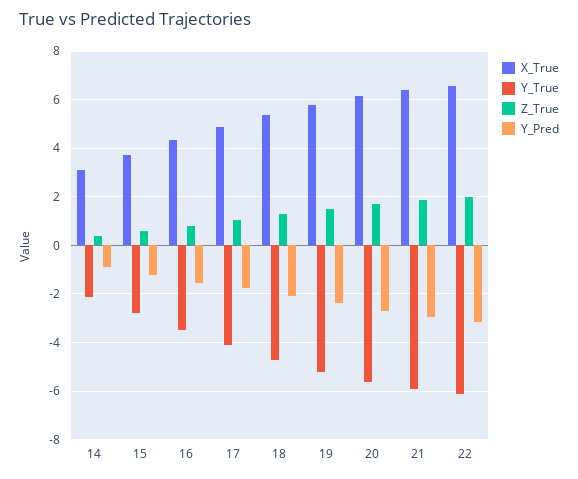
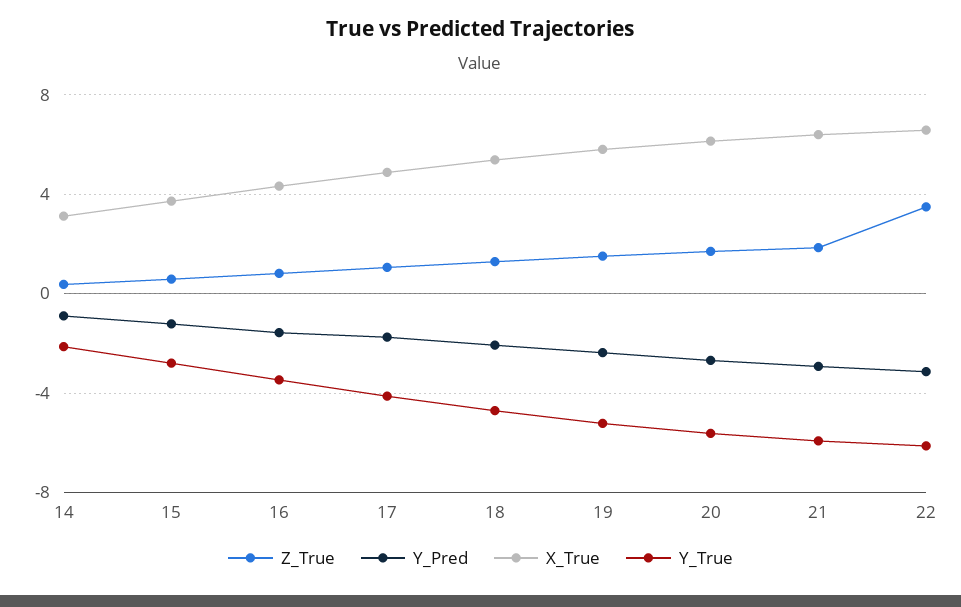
Z_True, 22: 2 -> 3.5

